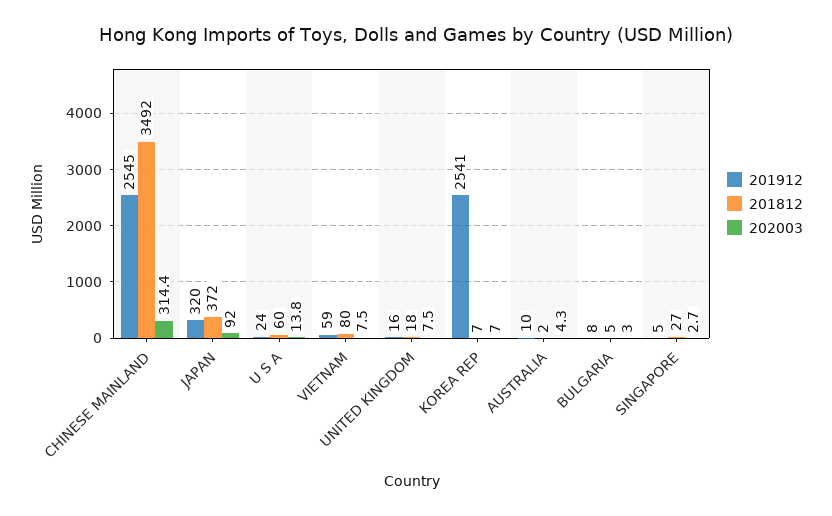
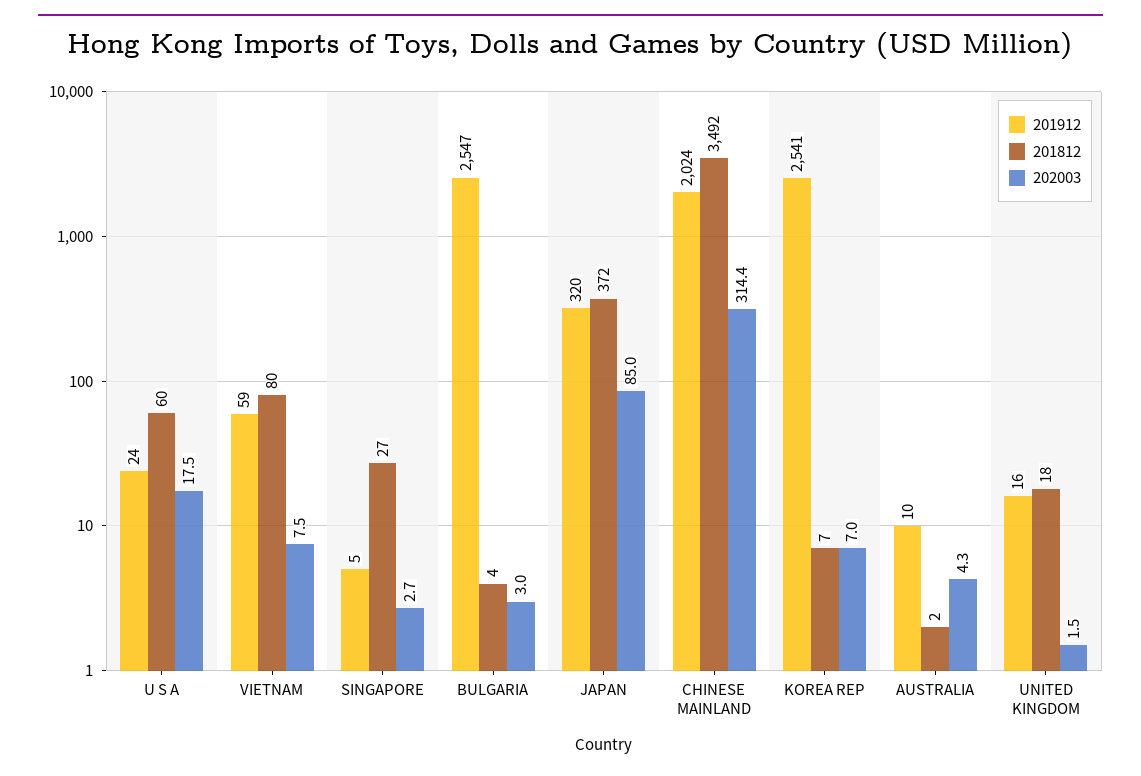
201912, CHINESE MAINLAND: 2545 -> 2024
202003, JAPAN: 92 -> 85
202003, U S A: 13.8 -> 17.5
202003, UNITED KINGDOM: 7.5 -> 1.5
201912, BULGARIA: 8 -> 2547
201812, BULGARIA: 5 -> 4

